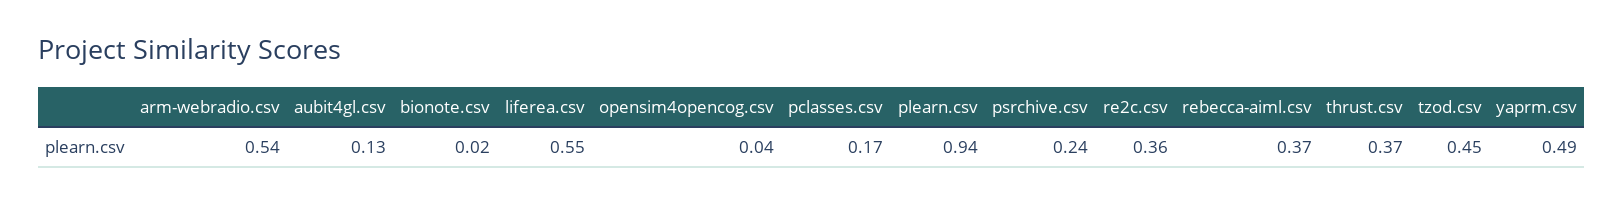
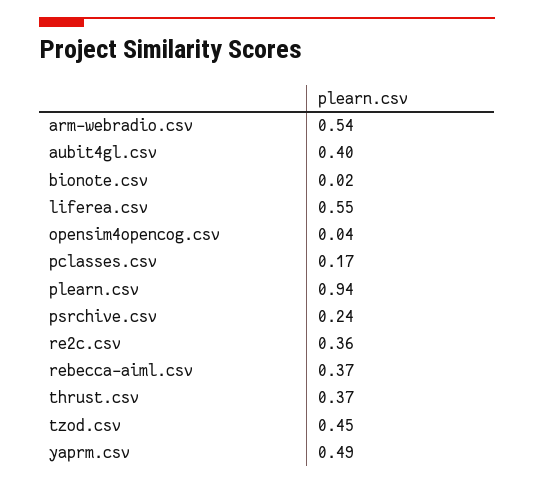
aubit4gl.csv: 0.13 -> 0.4

